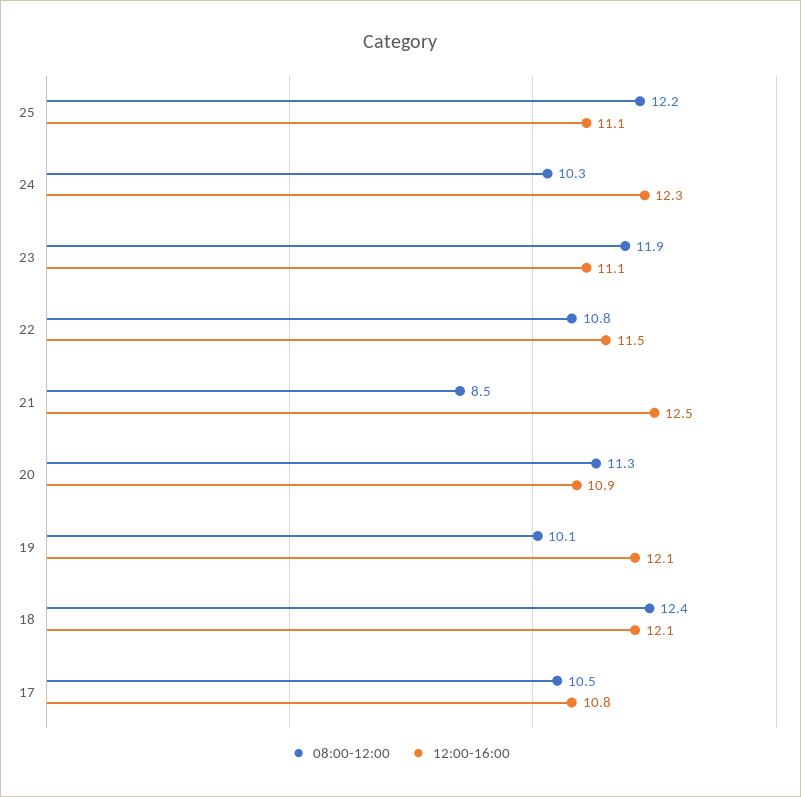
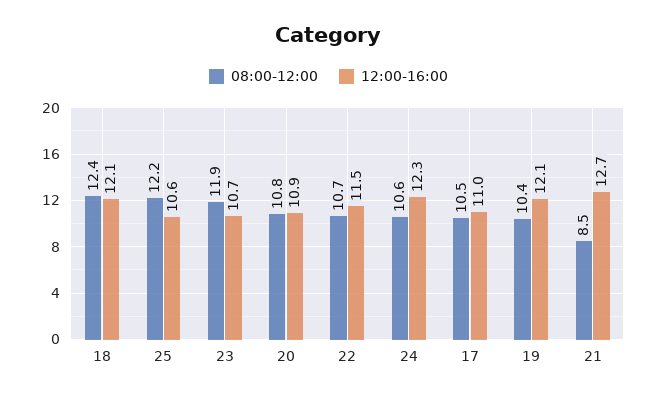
12:00-16:00, 25: 11.1 -> 10.6
08:00-12:00, 24: 10.3 -> 10.6
12:00-16:00, 23: 11.1 -> 10.7
08:00-12:00, 22: 10.8 -> 10.7
12:00-16:00, 21: 12.5 -> 12.7
08:00-12:00, 20: 11.3 -> 10.8
08:00-12:00, 19: 10.1 -> 10.4
12:00-16:00, 17: 10.8 -> 11

